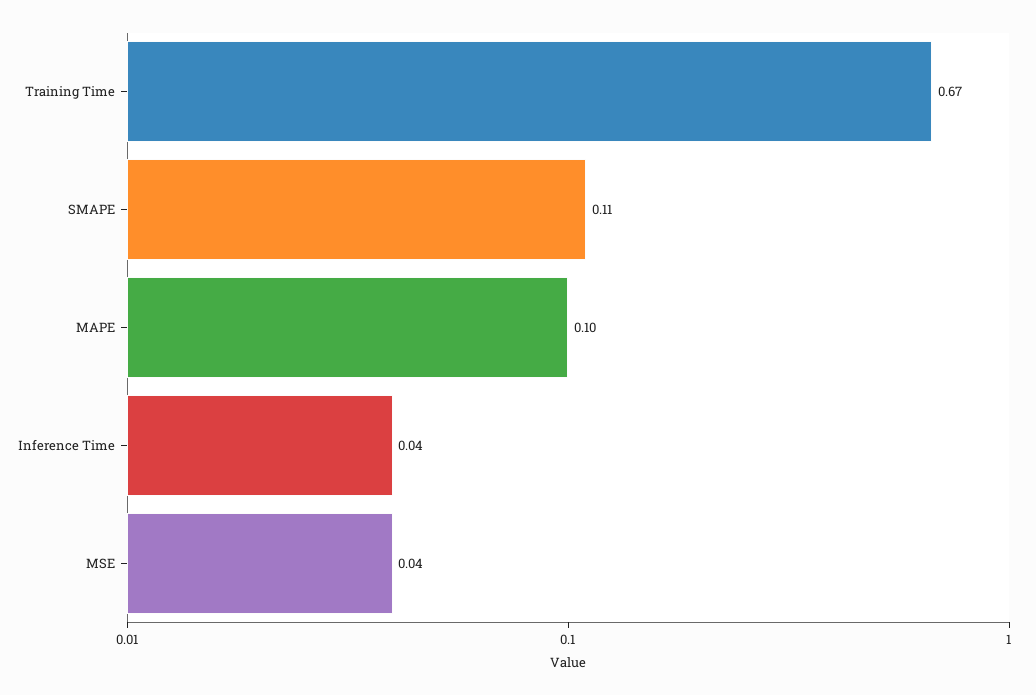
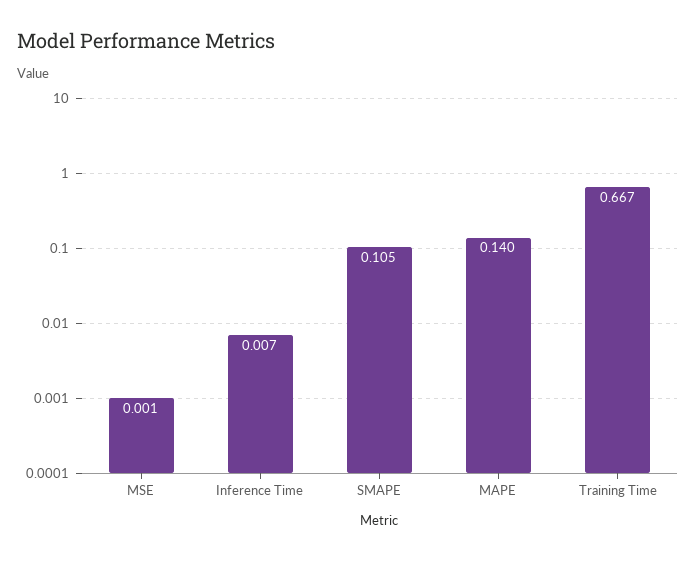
MAPE: 0.1 -> 0.14
Inference Time: 0.04 -> 0.007
MSE: 0.04 -> 0.001

